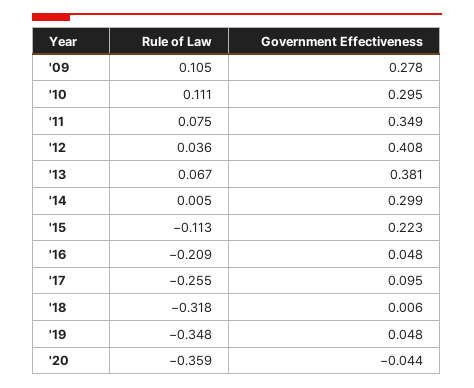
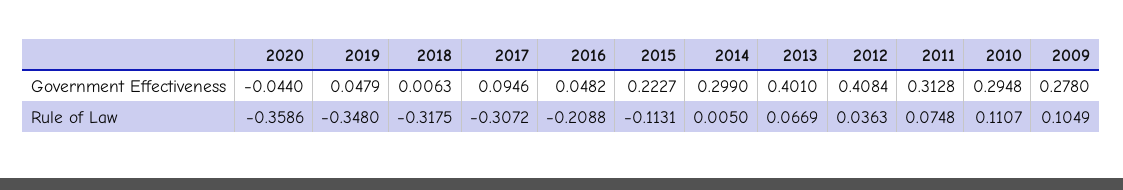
Government Effectiveness, '11: 0.349 -> 0.3128
Government Effectiveness, '13: 0.381 -> 0.401
Rule of Law, '17: -0.255 -> -0.3072

